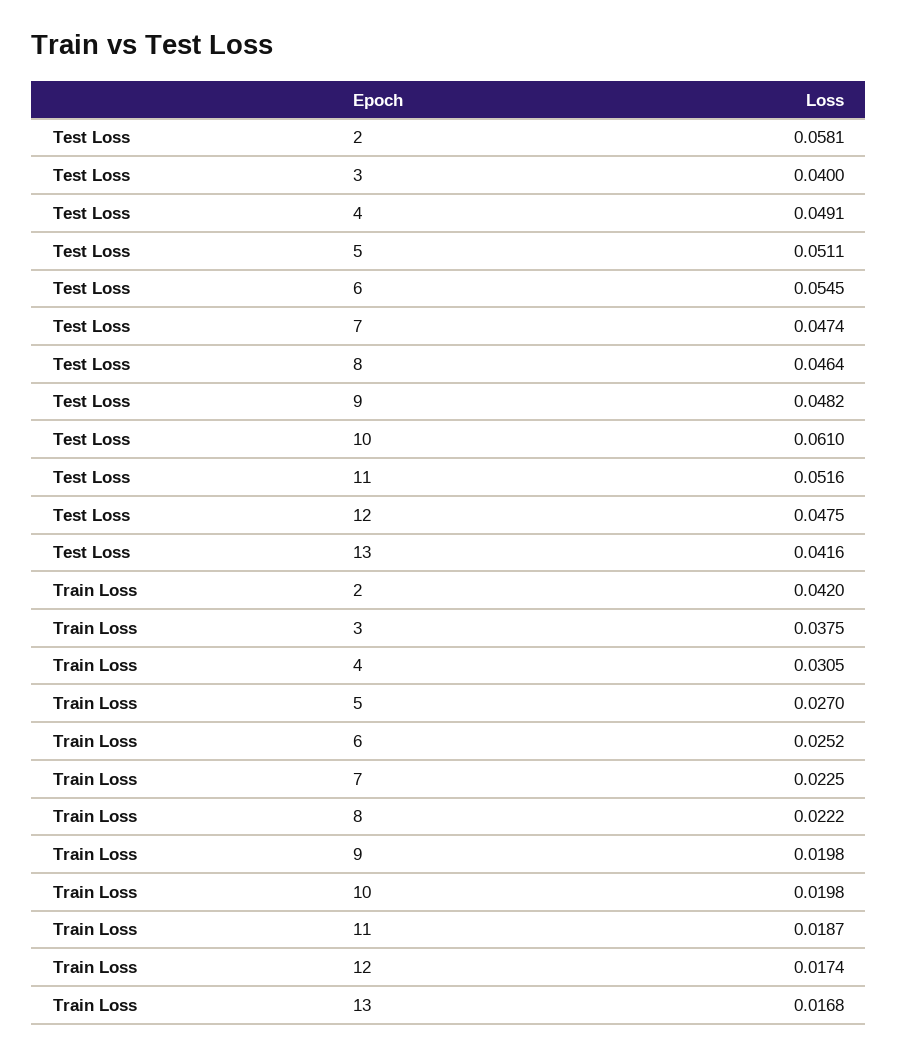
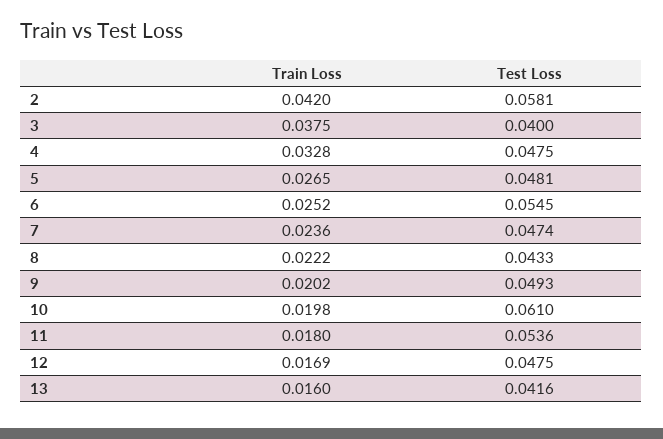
Test Loss, 4: 0.0491 -> 0.0475
Test Loss, 5: 0.0511 -> 0.0481
Test Loss, 8: 0.0464 -> 0.0433
Test Loss, 9: 0.0482 -> 0.0493
Test Loss, 11: 0.0516 -> 0.0536
Train Loss, 4: 0.0305 -> 0.0328
Train Loss, 5: 0.027 -> 0.0265
Train Loss, 7: 0.0225 -> 0.0236
Train Loss, 9: 0.0198 -> 0.0202
Train Loss, 11: 0.0187 -> 0.018
Train Loss, 12: 0.0174 -> 0.0169
Train Loss, 13: 0.0168 -> 0.016

